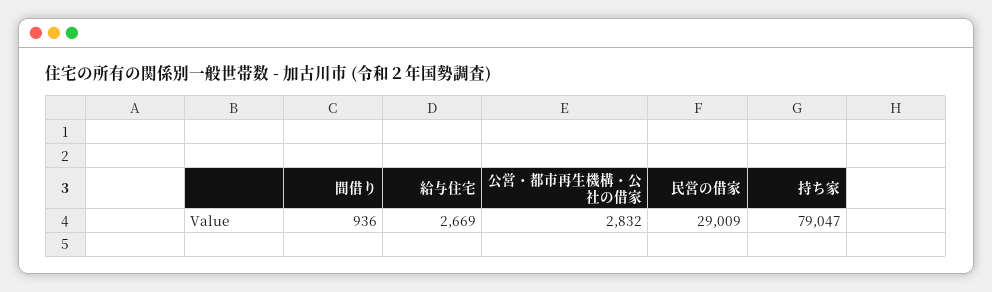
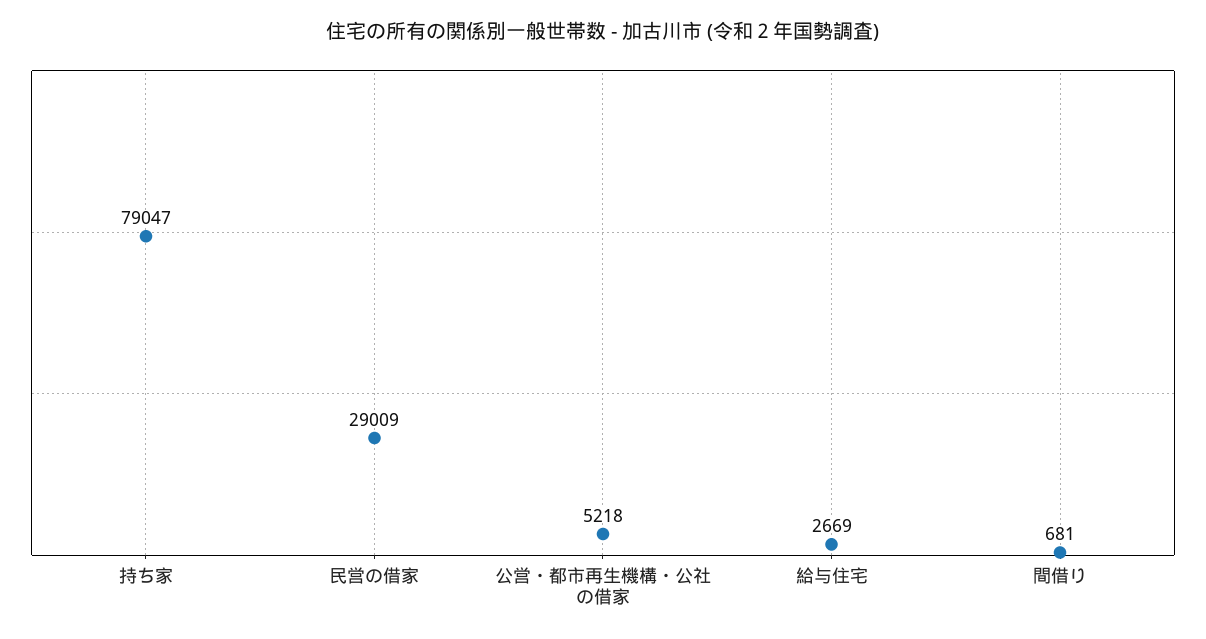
間借り: 936 -> 681
公営・都市再生機構・公社の借家: 2832 -> 5218

